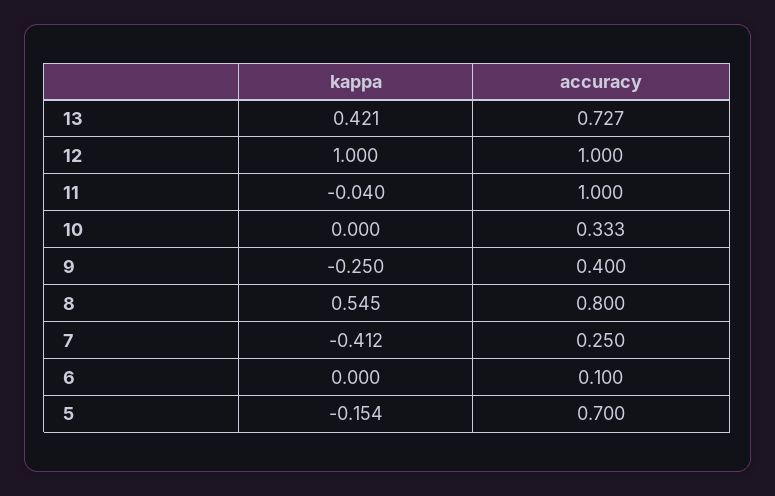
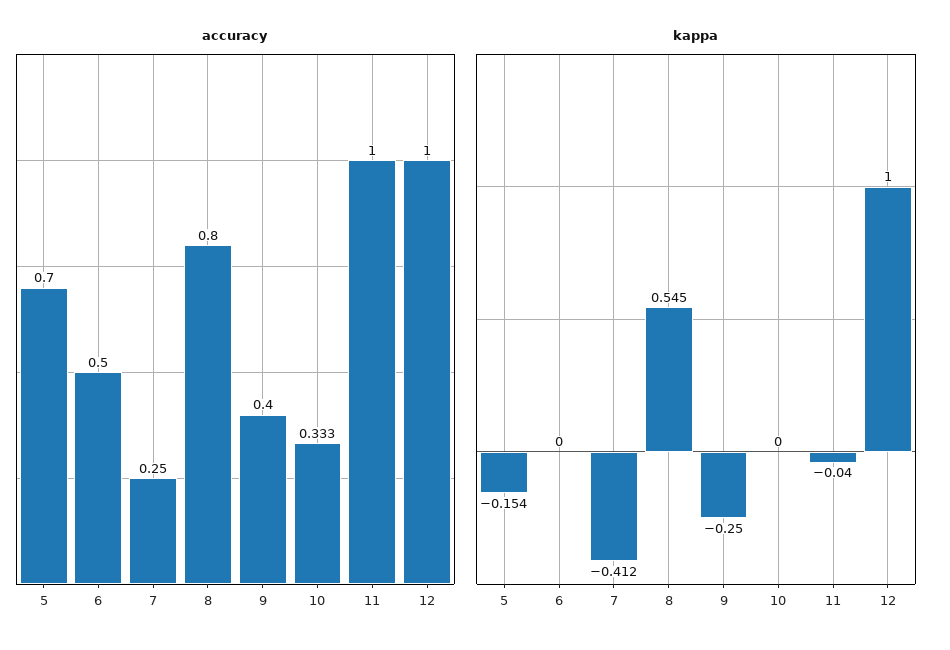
kappa, 13: 0.421 -> none
accuracy, 13: 0.727 -> none
accuracy, 6: 0.1 -> 0.5

